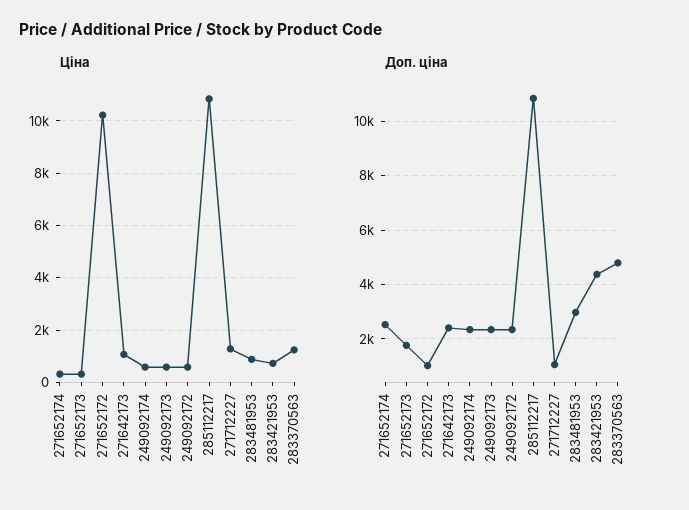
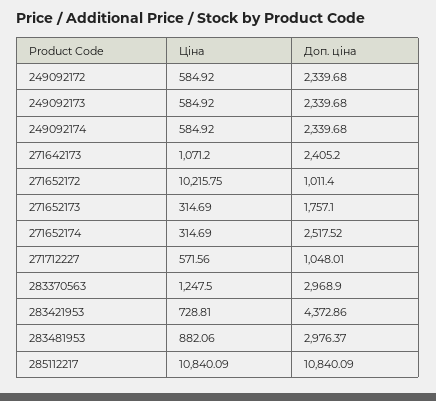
Ціна, 271712227: 1250 -> 571.56
Доп. ціна, 283370563: 4750 -> 2968.9

